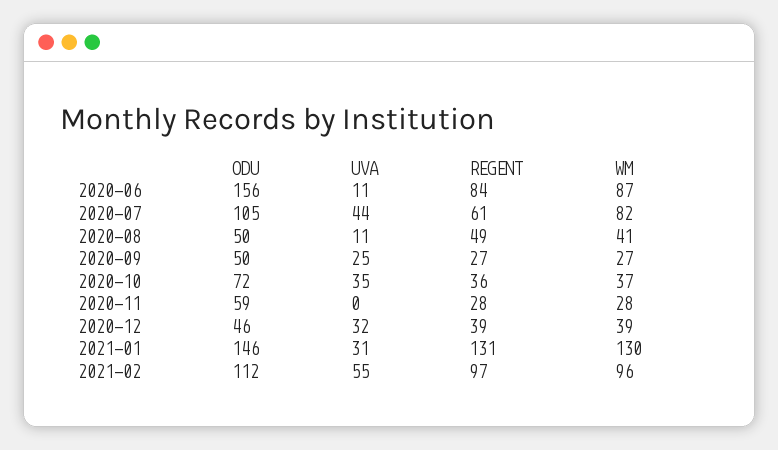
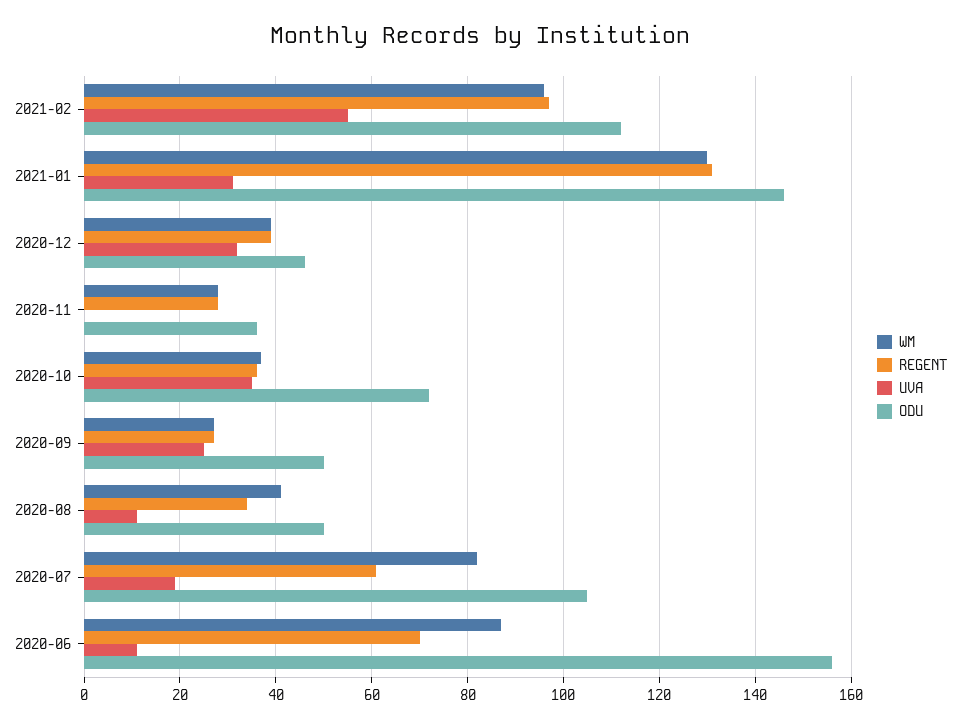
REGENT, 2020-06: 84 -> 70
UVA, 2020-07: 44 -> 20
REGENT, 2020-08: 49 -> 35
ODU, 2020-11: 59 -> 35

